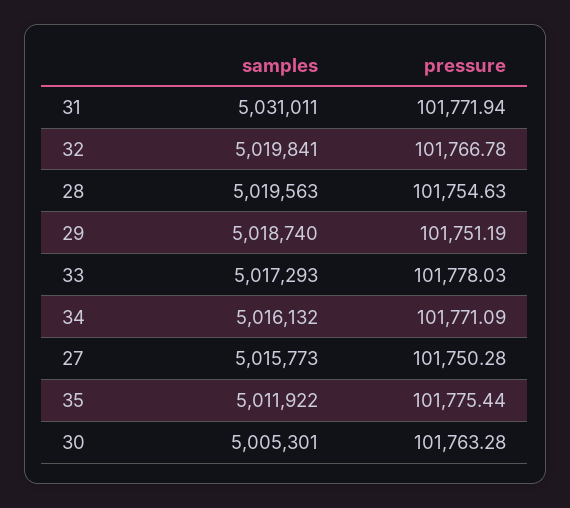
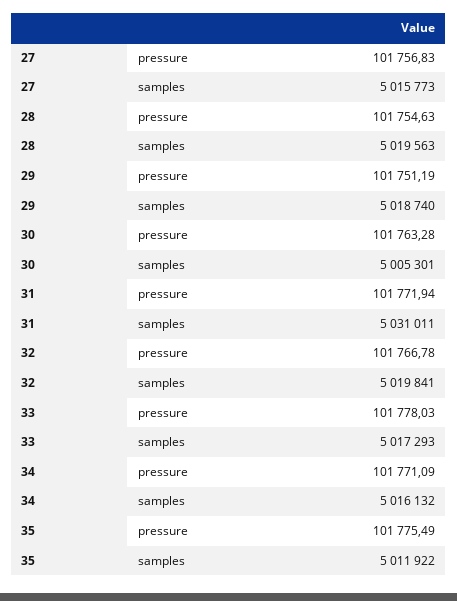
pressure, 27: 101750.28 -> 101756.83
pressure, 35: 101775.44 -> 101775.49

